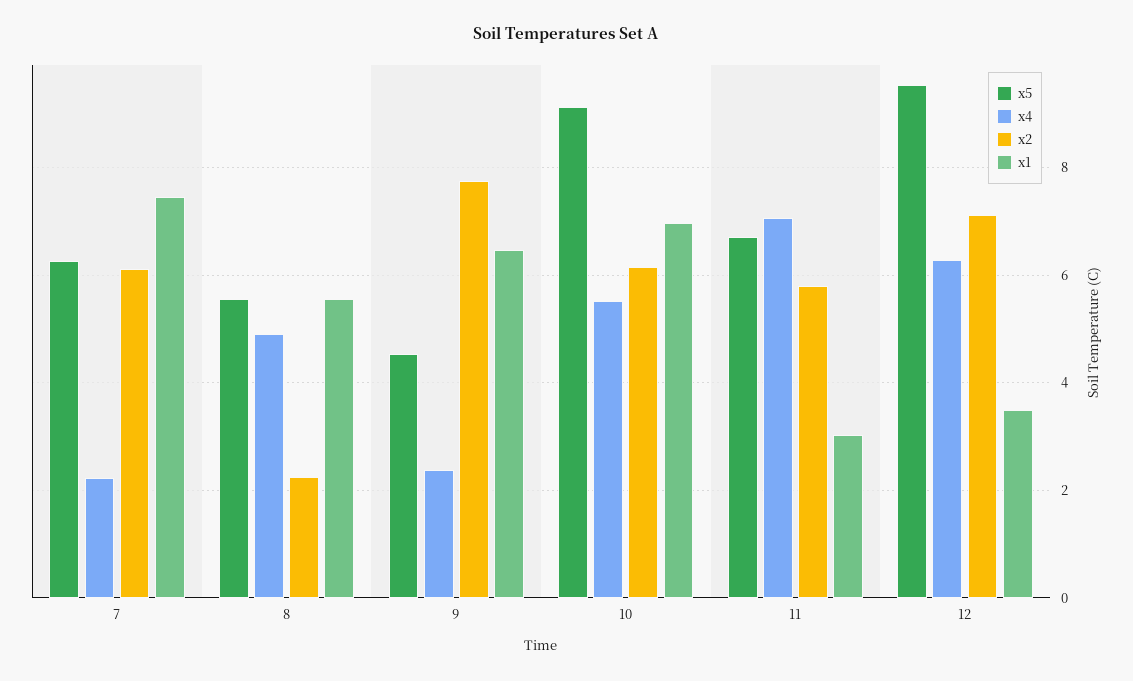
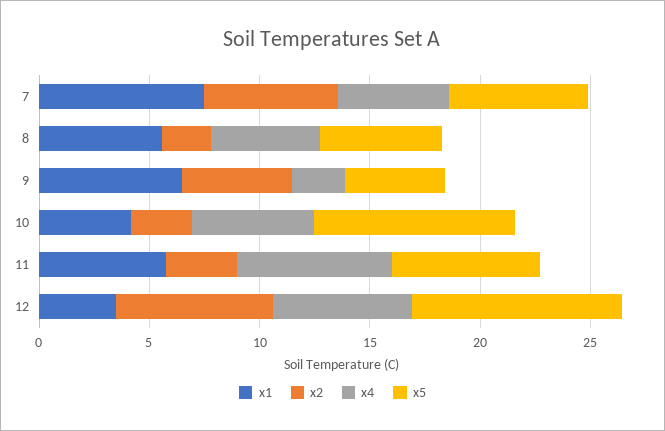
x4, 7: 2.2 -> 5
x2, 9: 7.8 -> 5
x2, 10: 6.2 -> 3
x1, 10: 7 -> 4
x2, 11: 5.8 -> 3
x1, 11: 3 -> 6

